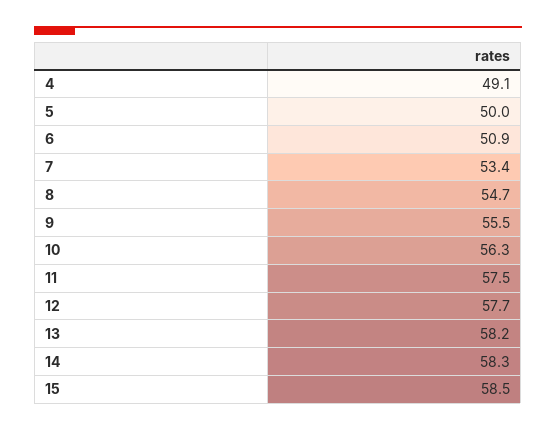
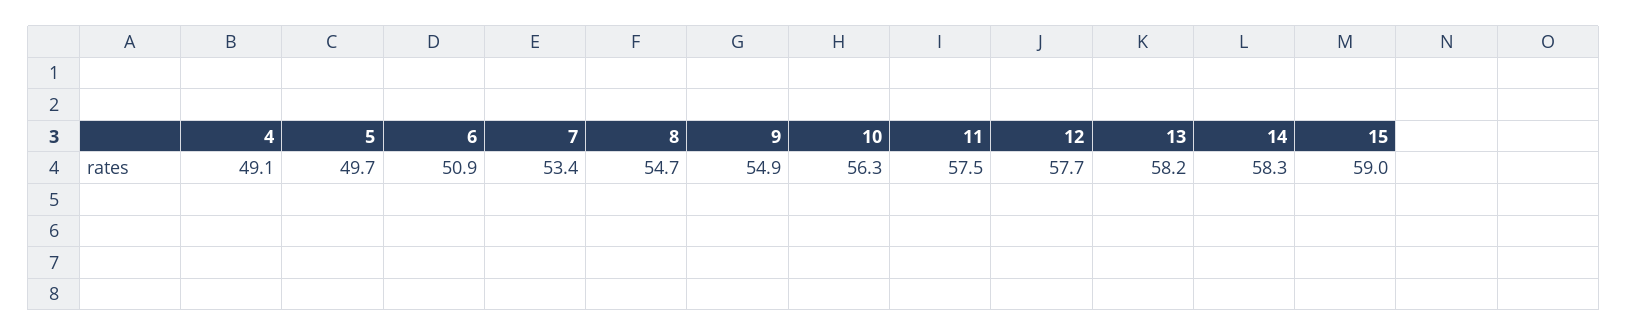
5: 50 -> 49.7
9: 55.5 -> 54.9
15: 58.5 -> 59

